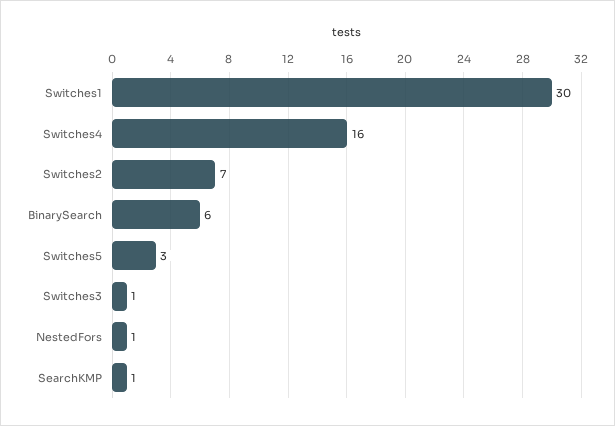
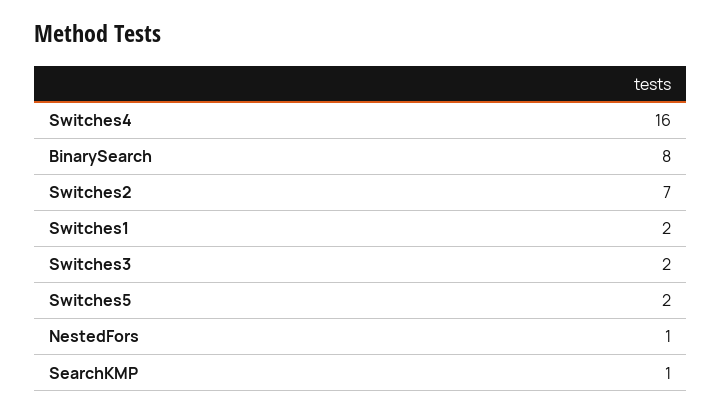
Switches1: 30 -> 2
BinarySearch: 6 -> 8
Switches5: 3 -> 2
Switches3: 1 -> 2

